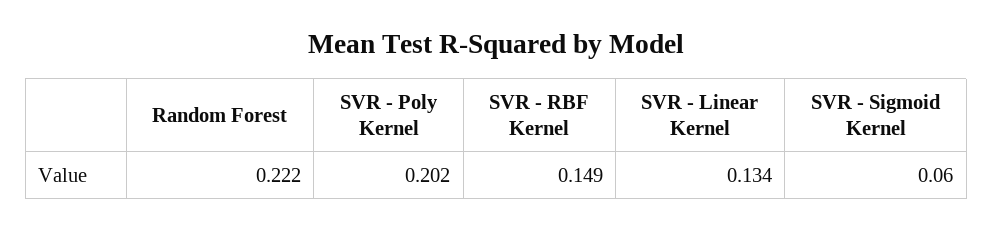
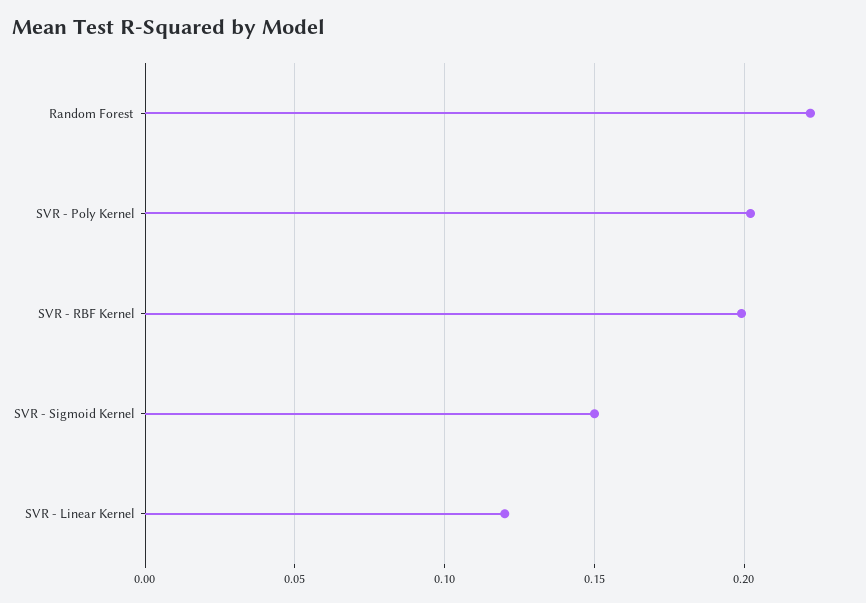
SVR - RBF Kernel: 0.149 -> 0.2
SVR - Linear Kernel: 0.134 -> 0.12
SVR - Sigmoid Kernel: 0.06 -> 0.15

